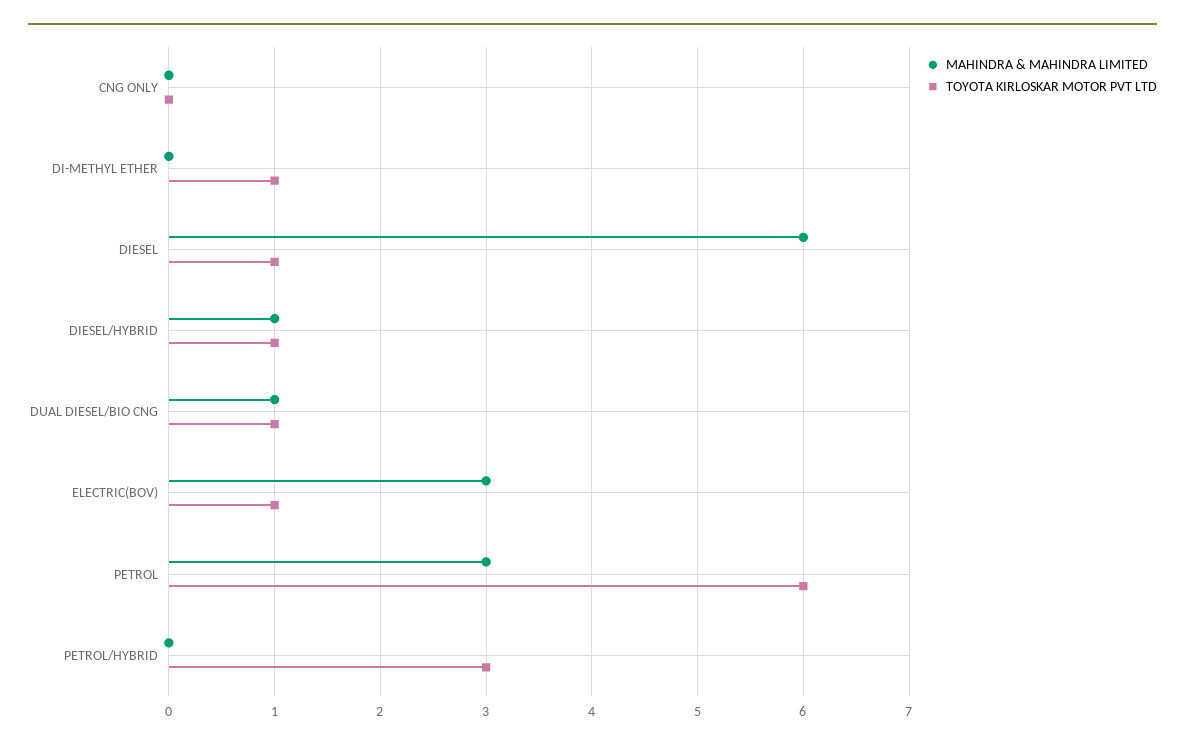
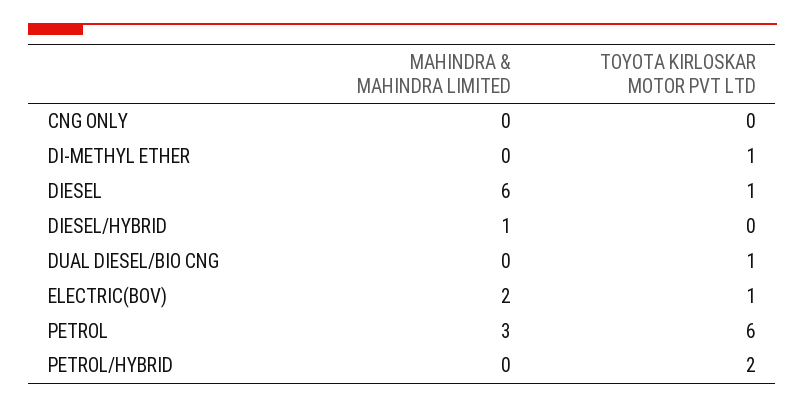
TOYOTA KIRLOSKAR MOTOR PVT LTD, DIESEL/HYBRID: 1 -> 0
MAHINDRA & MAHINDRA LIMITED, DUAL DIESEL/BIO CNG: 1 -> 0
MAHINDRA & MAHINDRA LIMITED, ELECTRIC(BOV): 3 -> 2
TOYOTA KIRLOSKAR MOTOR PVT LTD, PETROL/HYBRID: 3 -> 2

